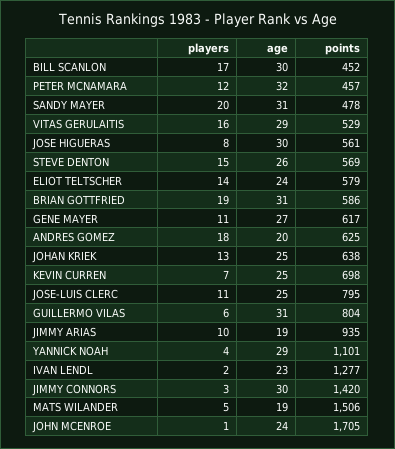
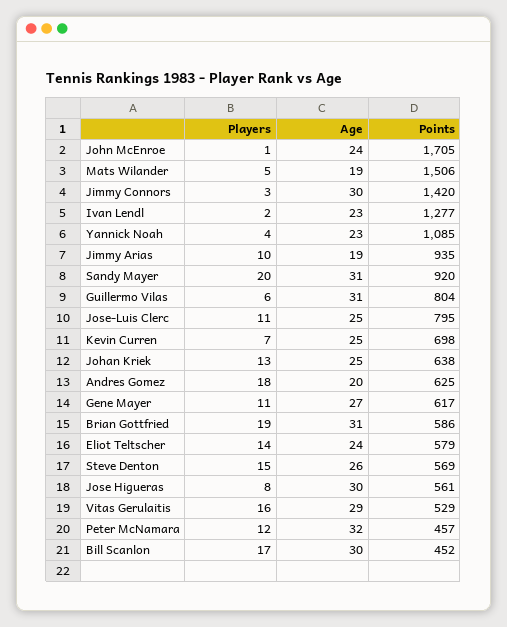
points, SANDY MAYER: 478 -> 920
age, YANNICK NOAH: 29 -> 23
points, YANNICK NOAH: 1101 -> 1085

